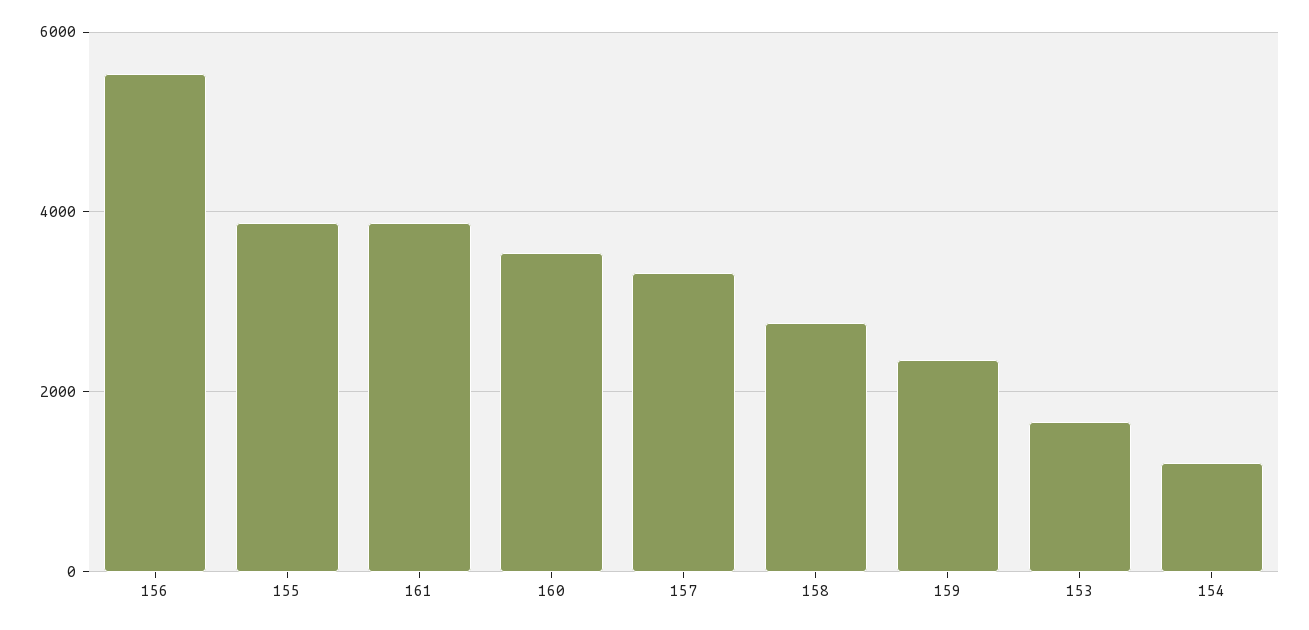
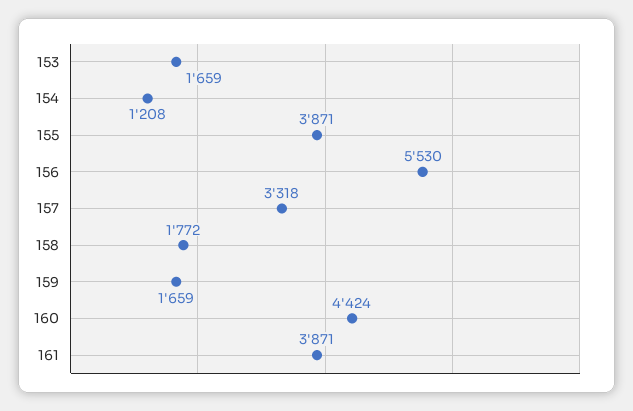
160: 3600 -> 4424
158: 2800 -> 1772
159: 2400 -> 1659

